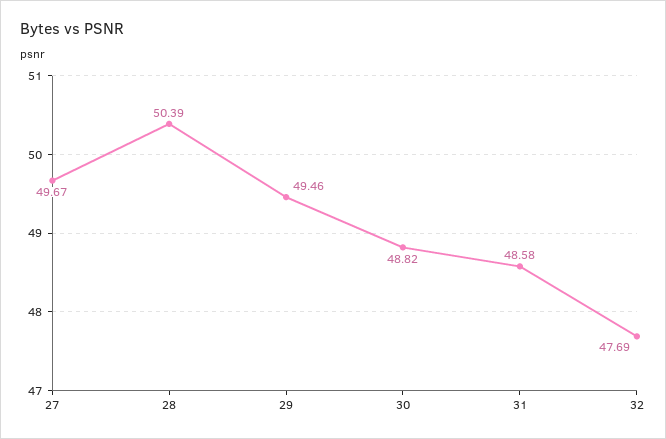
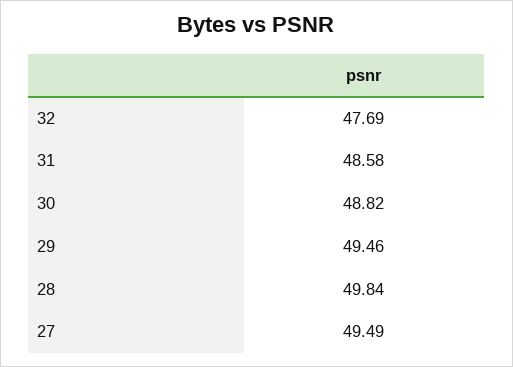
27: 49.67 -> 49.49
28: 50.39 -> 49.84

